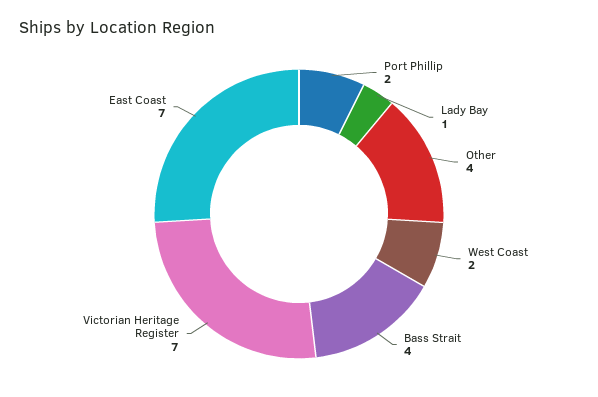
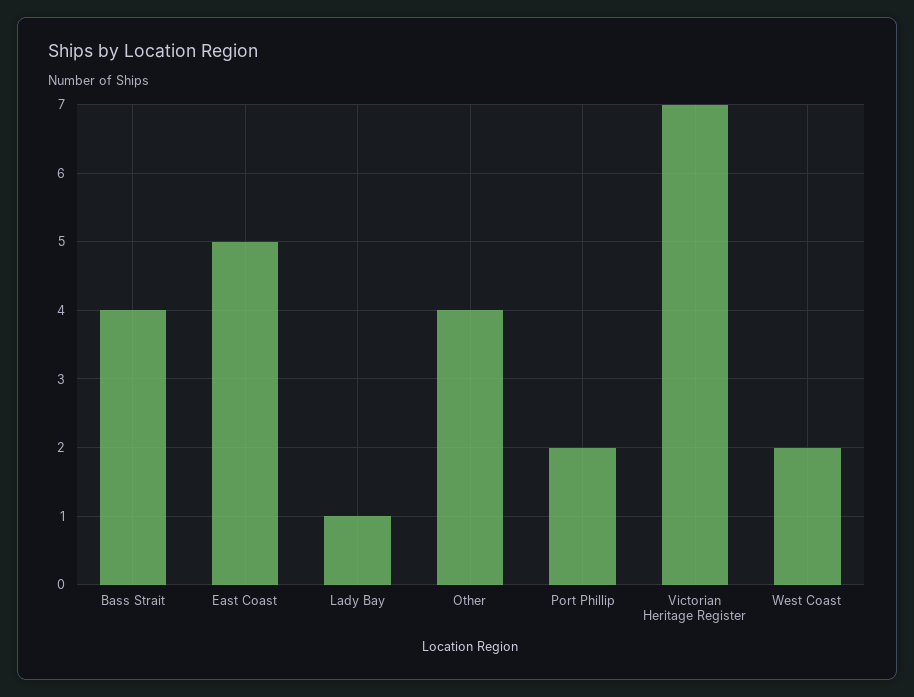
East Coast: 7 -> 5

